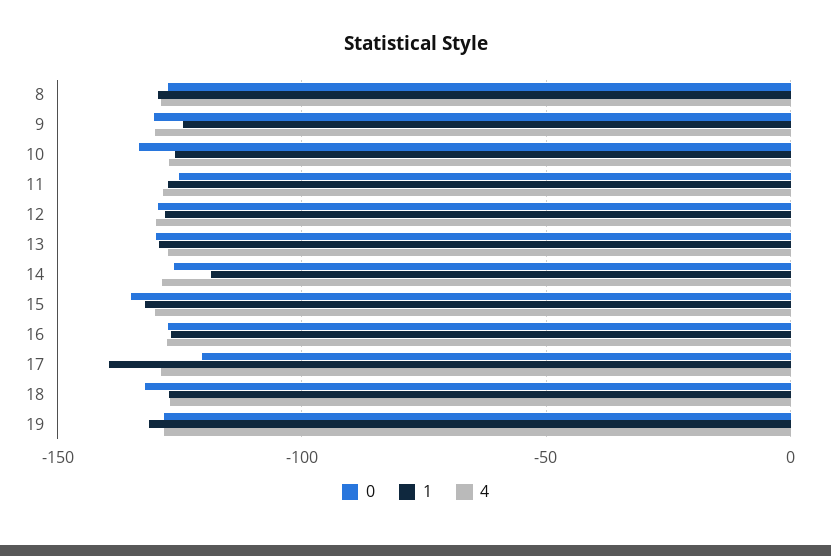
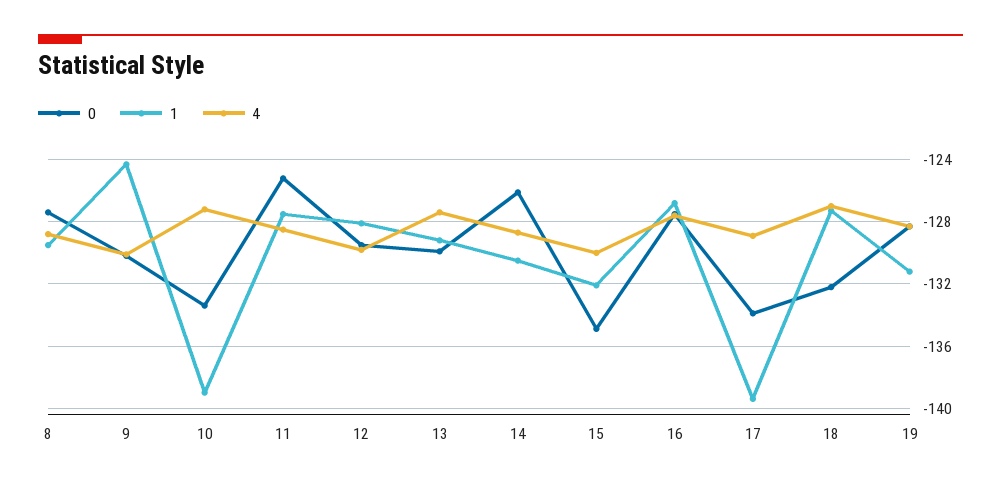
1, 10: -125 -> -139
1, 14: -120 -> -130.5
0, 17: -120 -> -134

